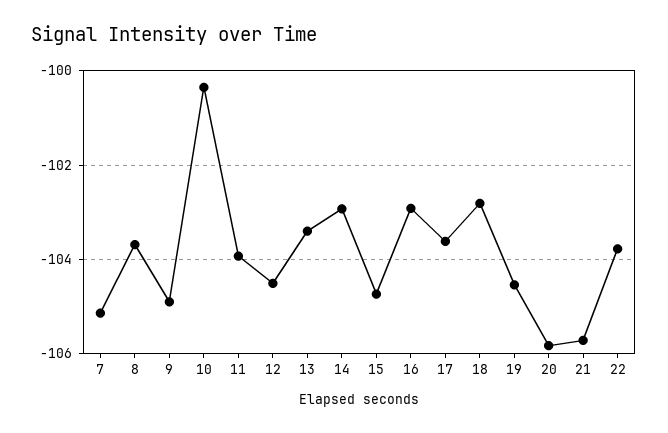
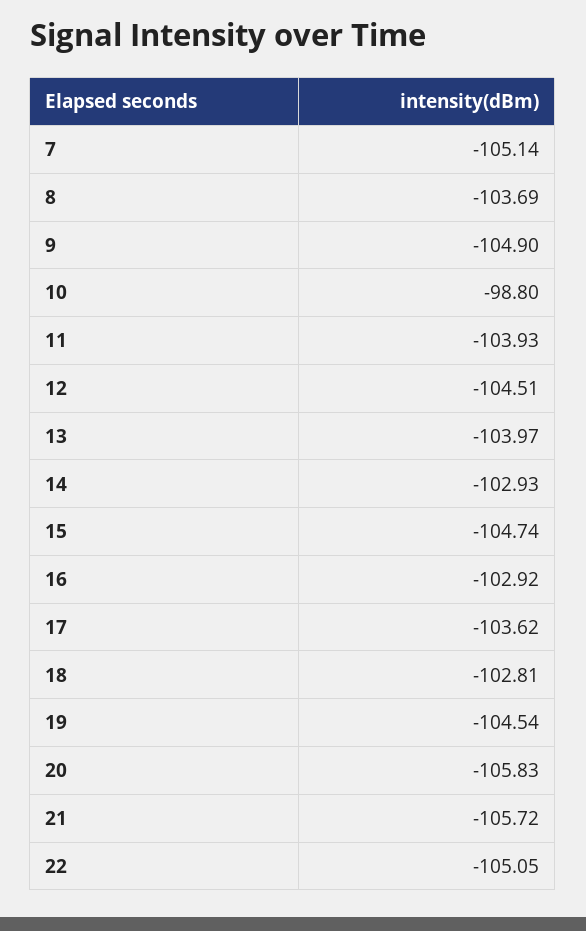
10: -100.4 -> -98.8
13: -103.4 -> -103.97
22: -103.8 -> -105.05

